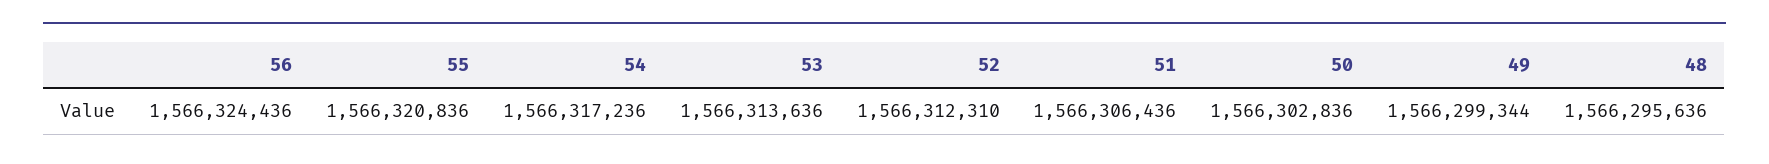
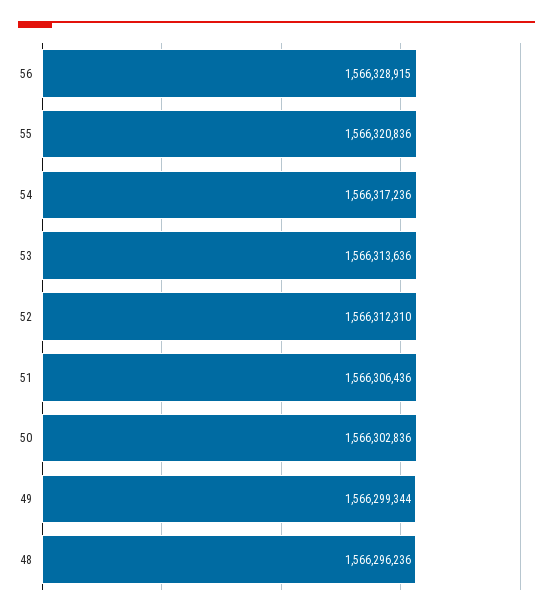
56: 1566324436 -> 1566328915
48: 1566295636 -> 1566296236

